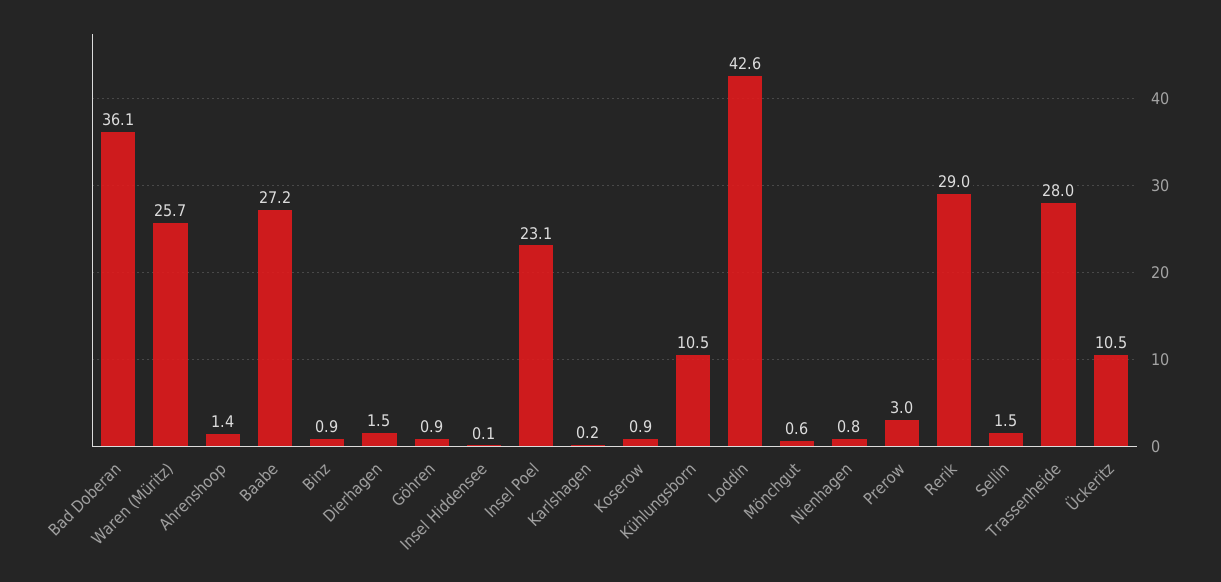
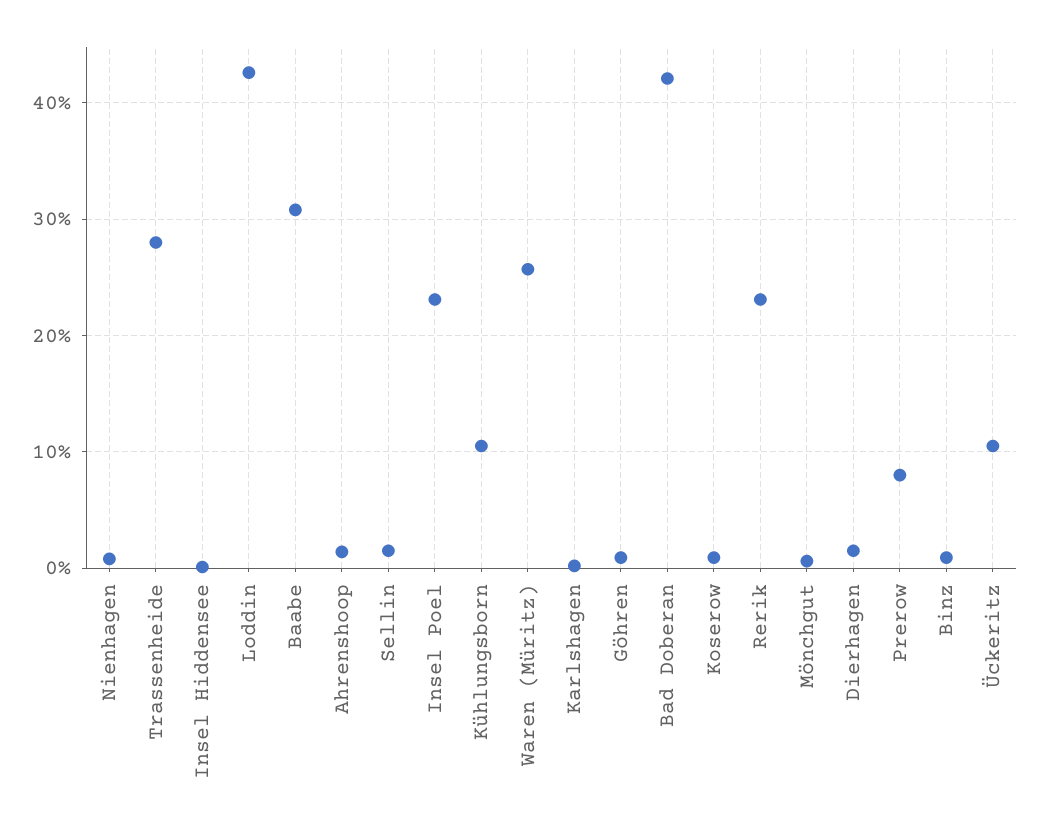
Bad Doberan: 36.1 -> 42
Baabe: 27.2 -> 31
Prerow: 3 -> 8
Rerik: 29 -> 23

